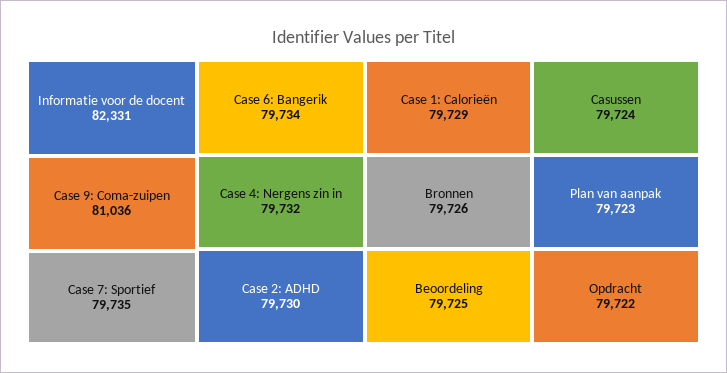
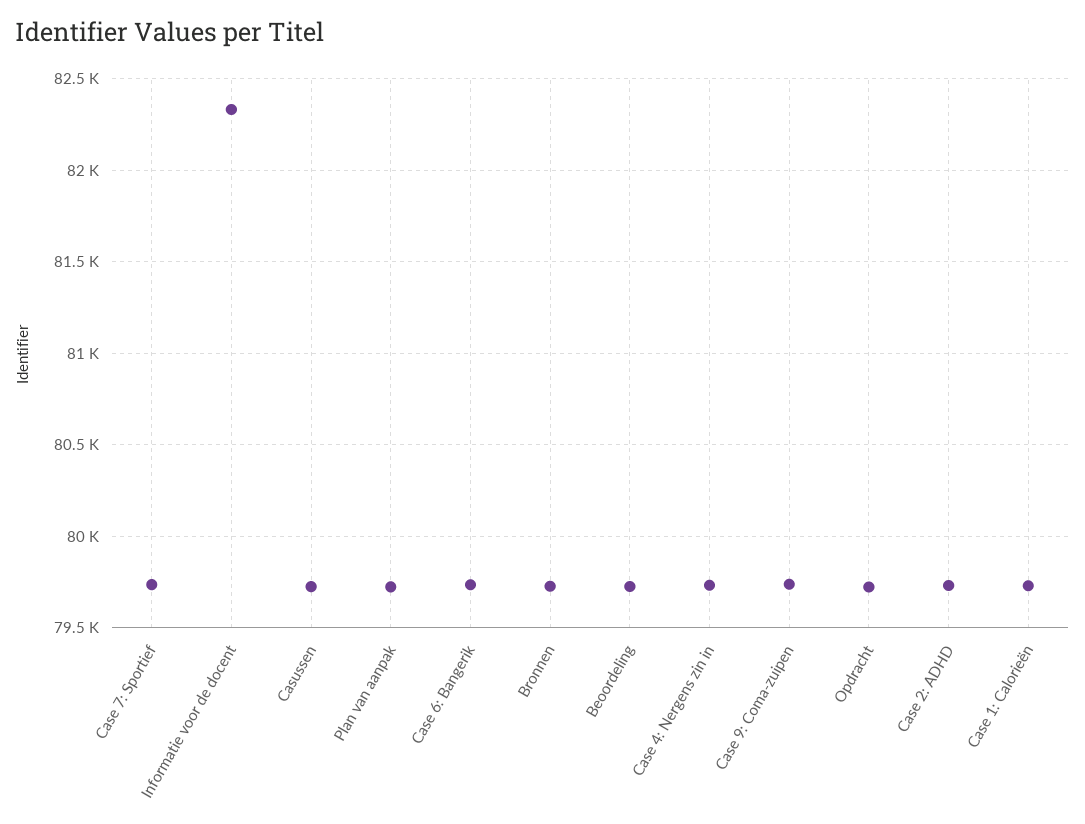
Case 9: Coma-zuipen: 81036 -> 79750

